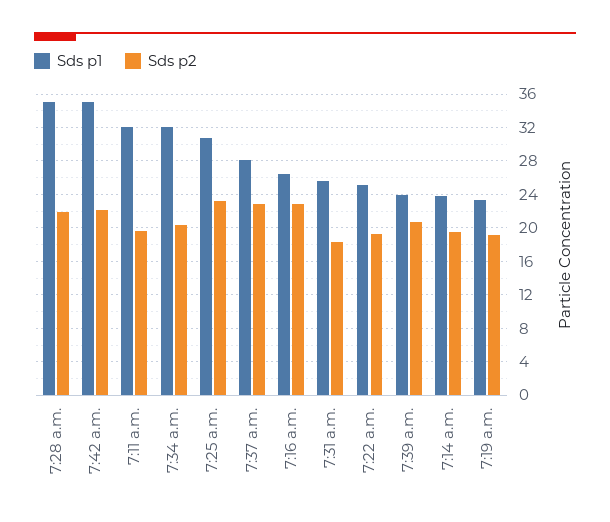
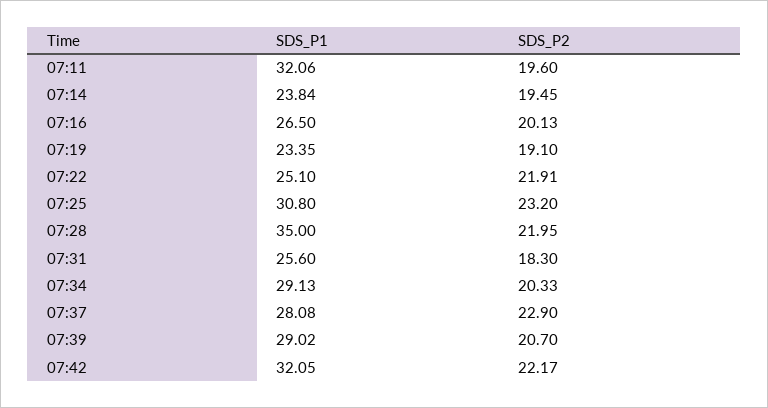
Sds p1, 7:42 a.m.: 35 -> 32.05
Sds p1, 7:34 a.m.: 32 -> 29.13
Sds p2, 7:16 a.m.: 23 -> 20.13
Sds p2, 7:22 a.m.: 19 -> 21.91
Sds p1, 7:39 a.m.: 24 -> 29.02

